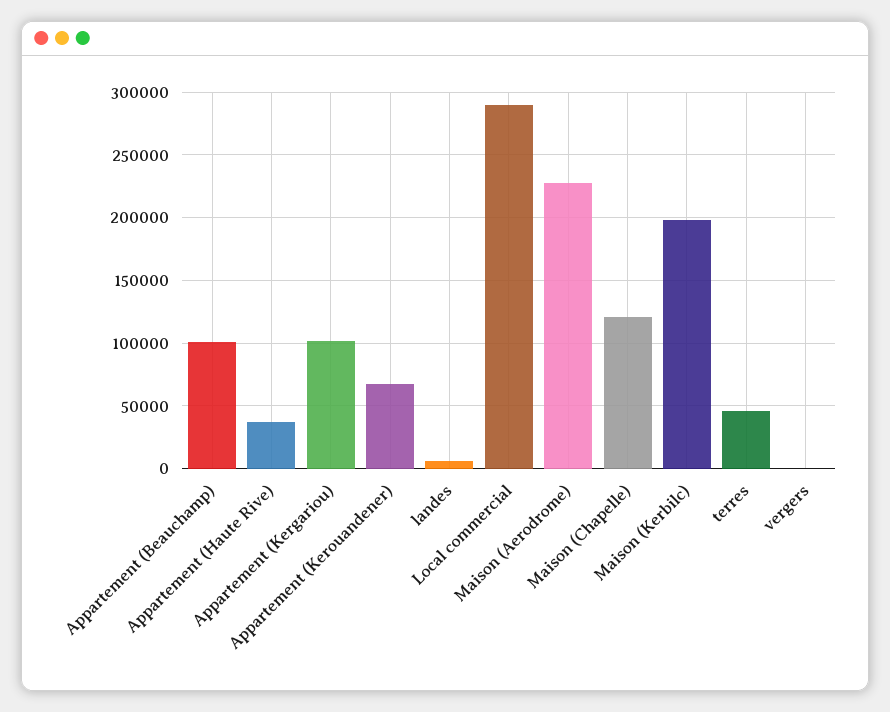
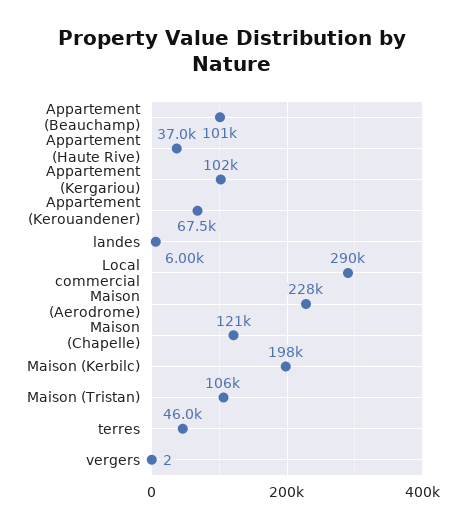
Maison (Tristan): none -> 106000

